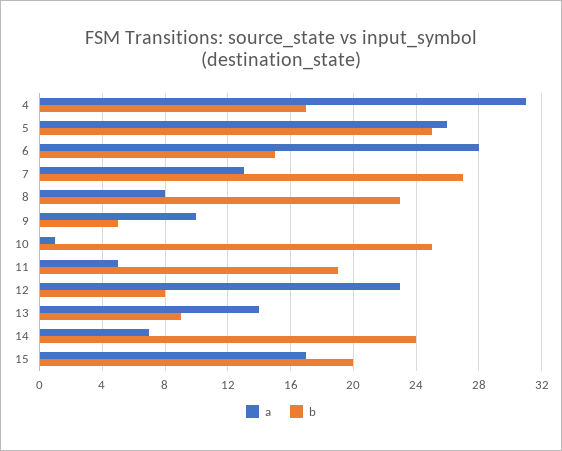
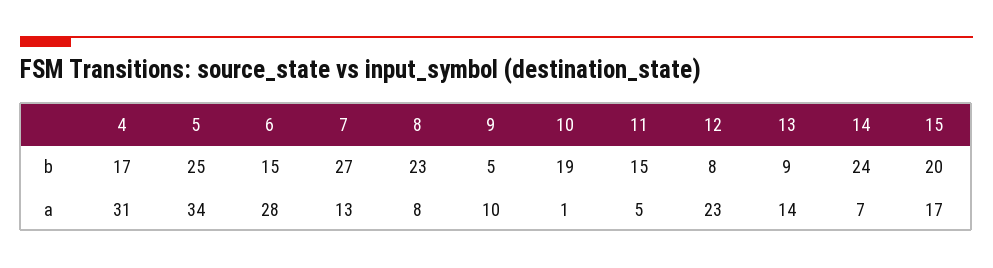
a, 5: 26 -> 34
b, 10: 25 -> 19
b, 11: 19 -> 15

